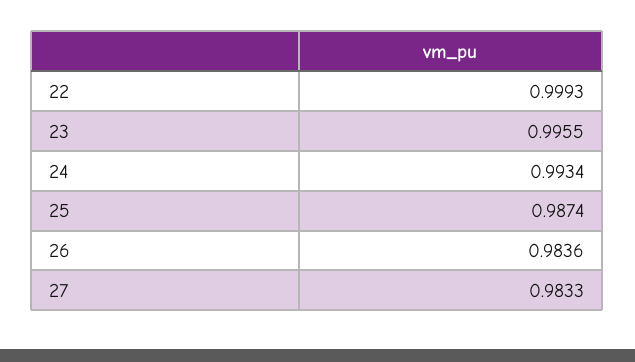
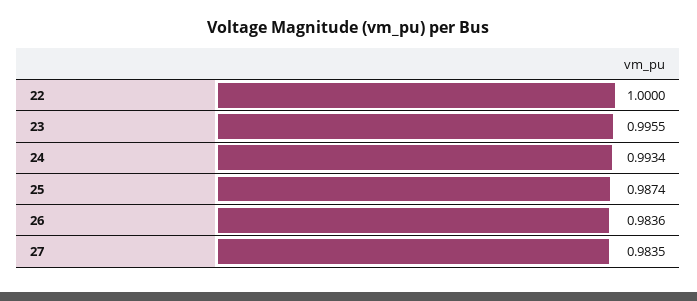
22: 0.9993 -> 1
27: 0.9833 -> 0.9835

